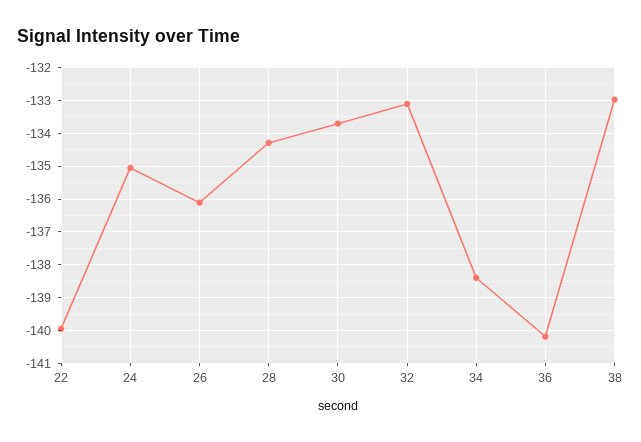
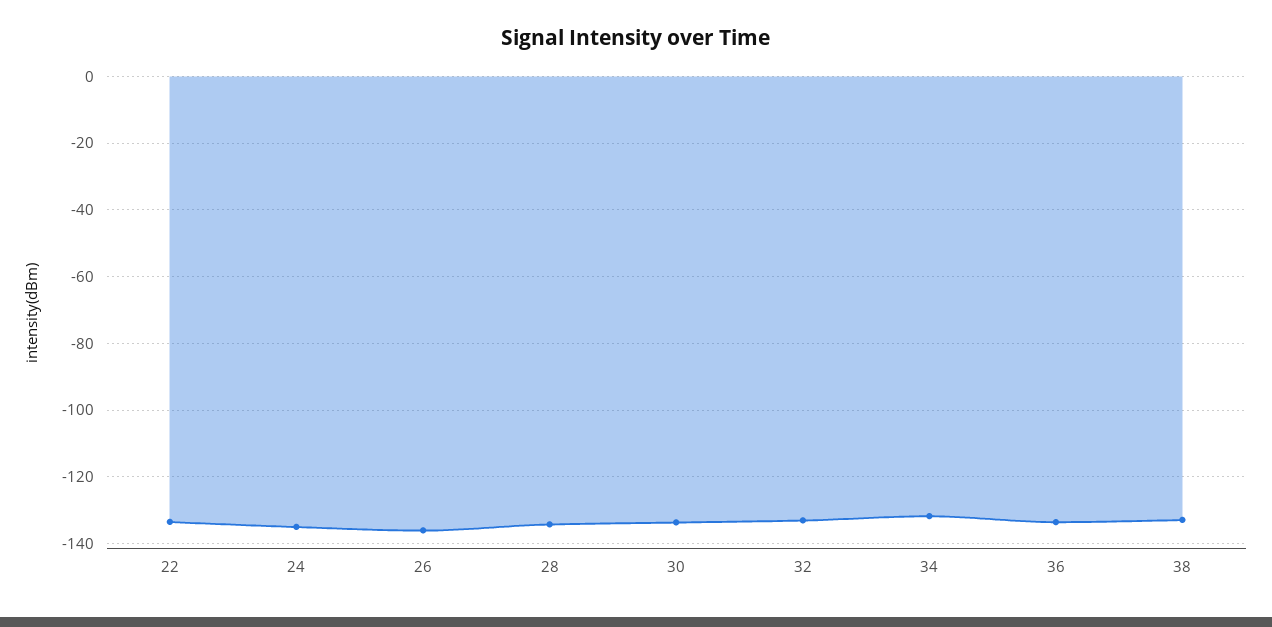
22: -140 -> -134
34: -138.4 -> -132
36: -140.2 -> -134

